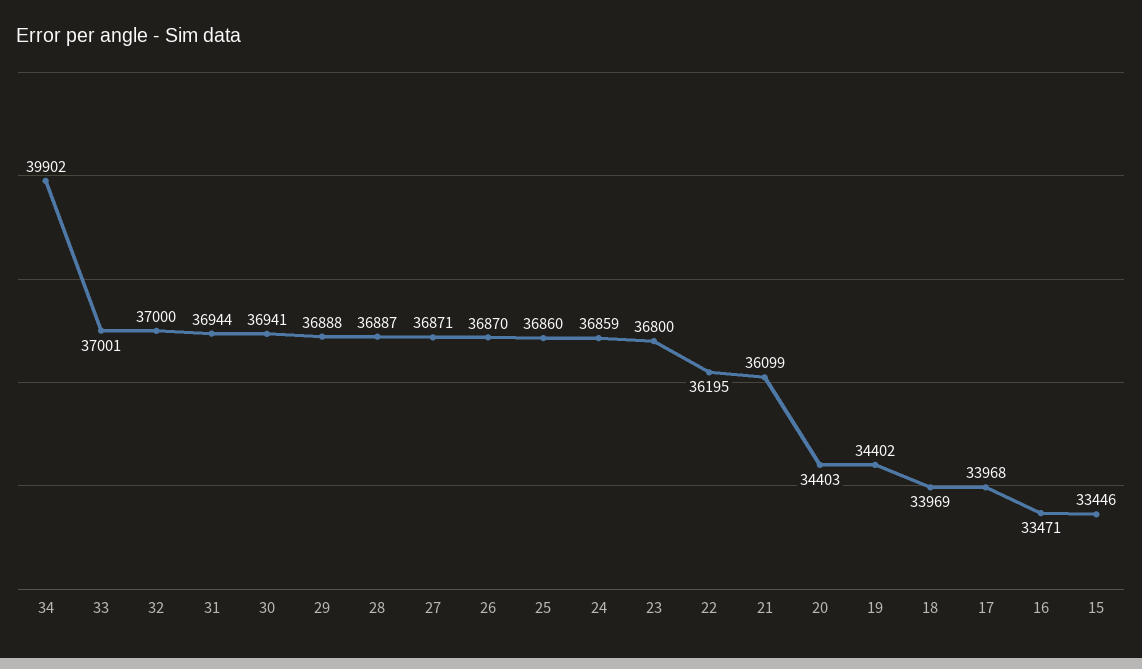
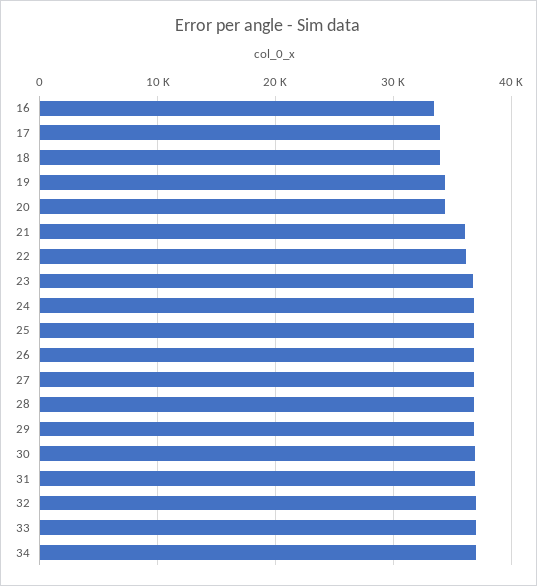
34: 39902 -> 37000
15: 33446 -> none

